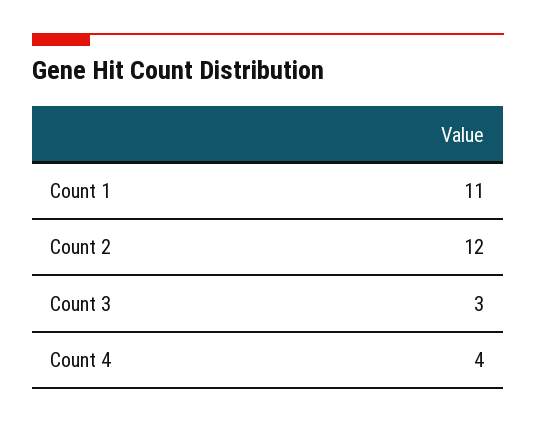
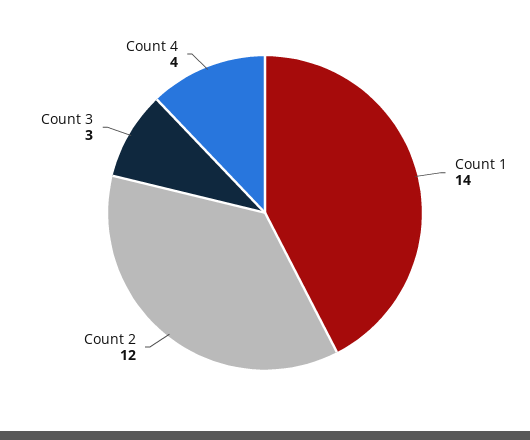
Count 1: 11 -> 14

